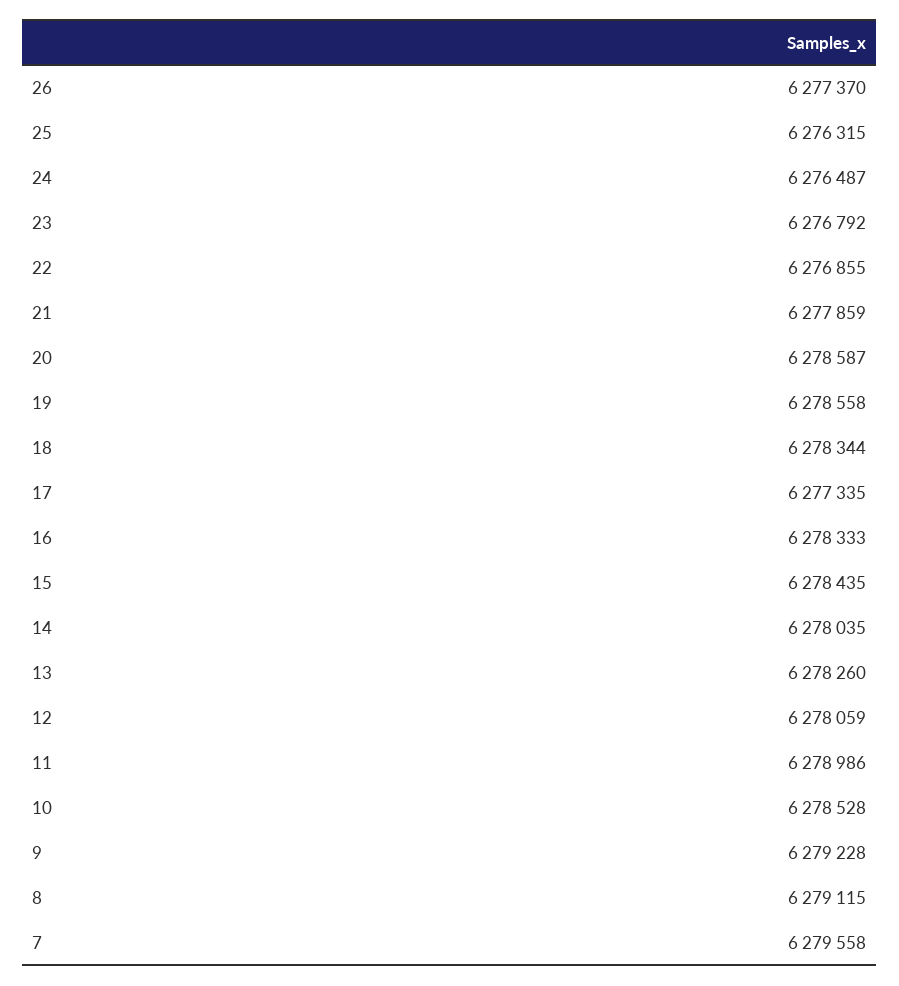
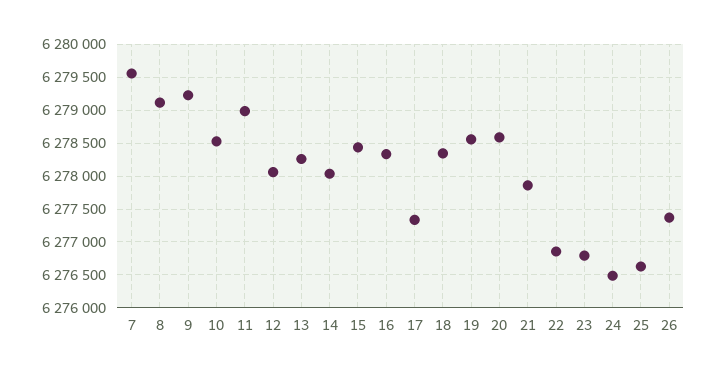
25: 6276315 -> 6276600

